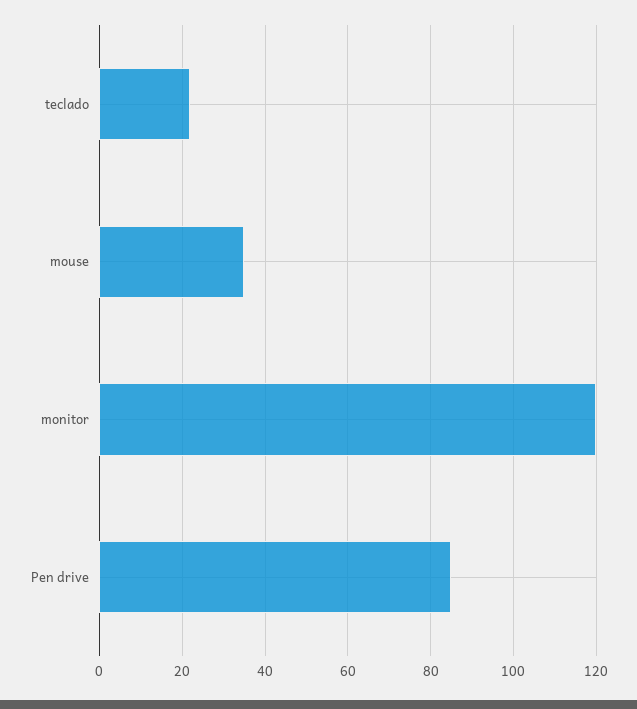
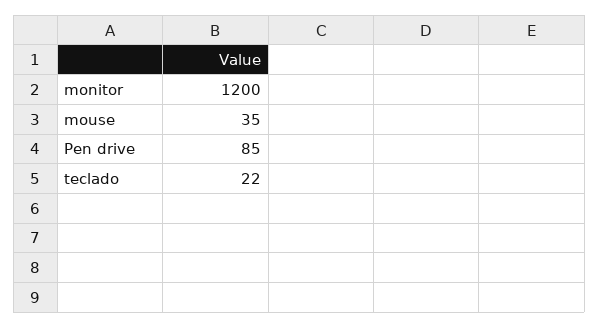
monitor: 120 -> 1200

